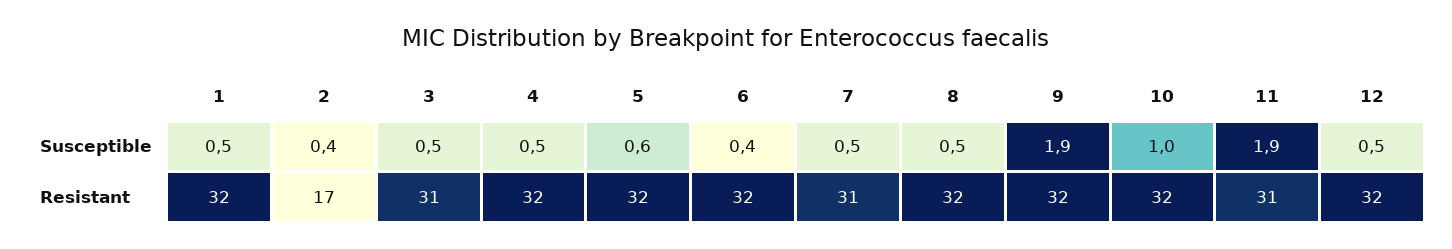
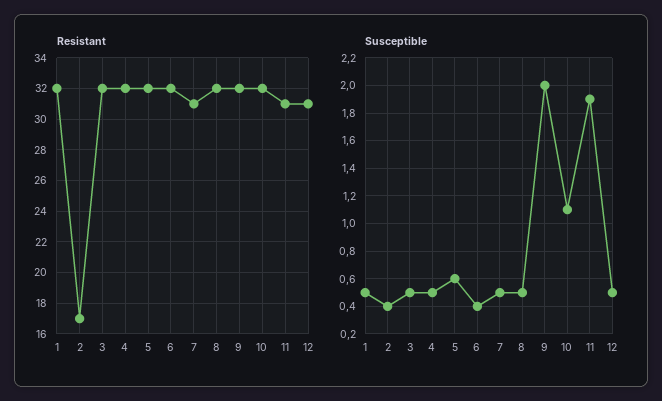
Susceptible, 9: 1.9 -> 2
Susceptible, 10: 1 -> 1.1
Resistant, 3: 31 -> 32
Resistant, 12: 32 -> 31

